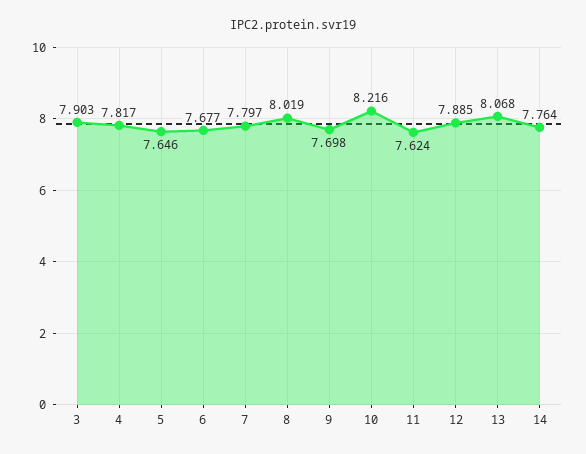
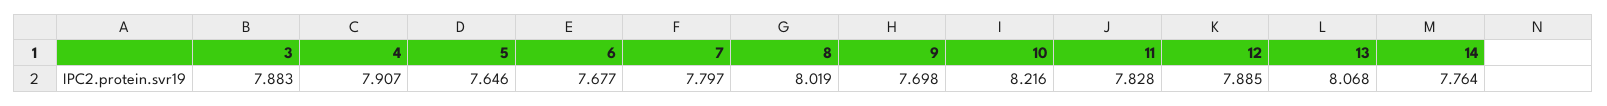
3: 7.903 -> 7.883
4: 7.817 -> 7.907
11: 7.624 -> 7.828

